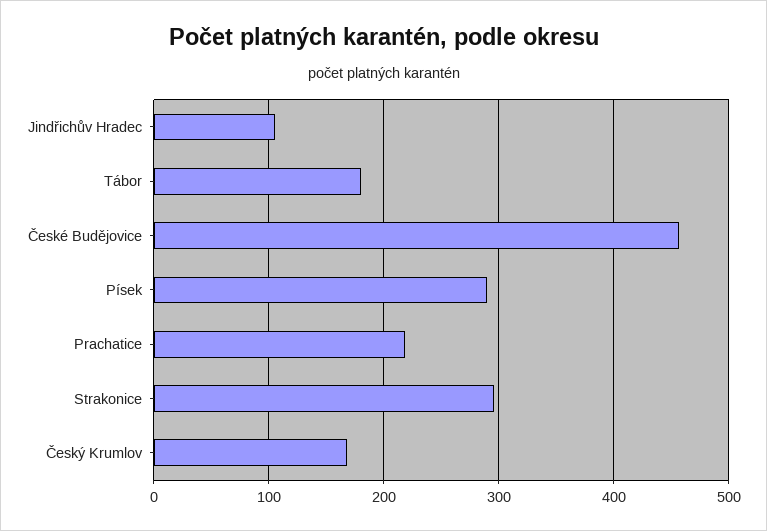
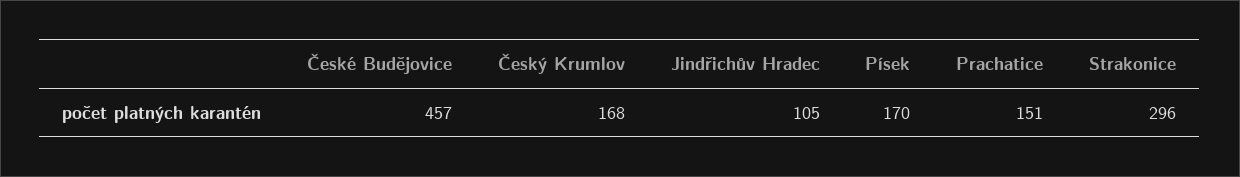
Tábor: 180 -> none
Písek: 290 -> 170
Prachatice: 220 -> 151

